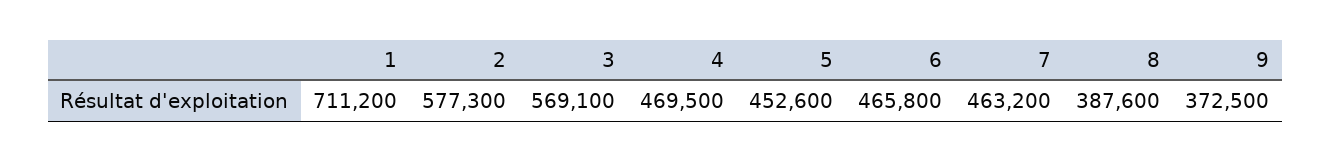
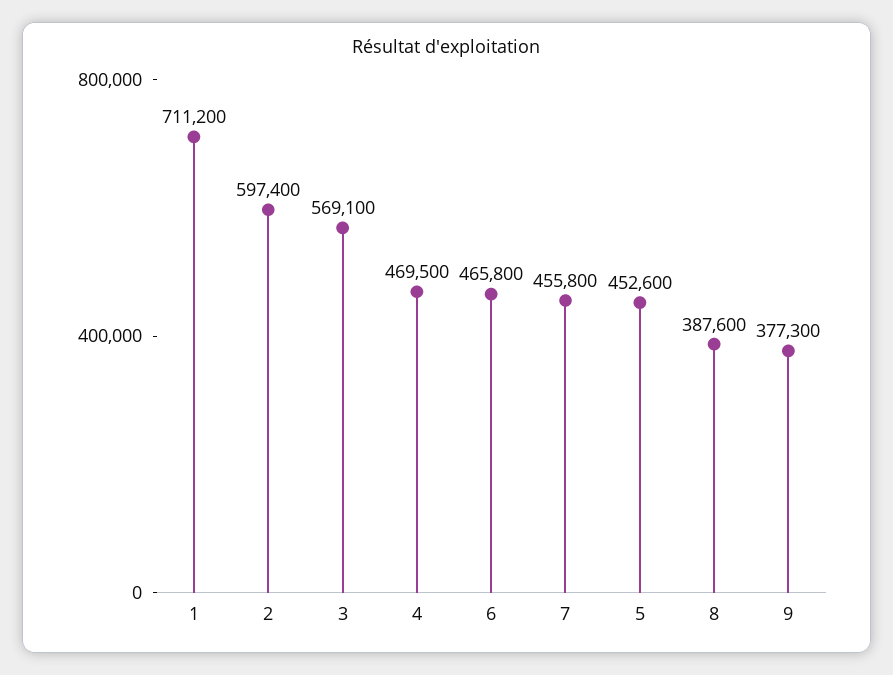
2: 577300 -> 597400
7: 463200 -> 455800
9: 372500 -> 377300

